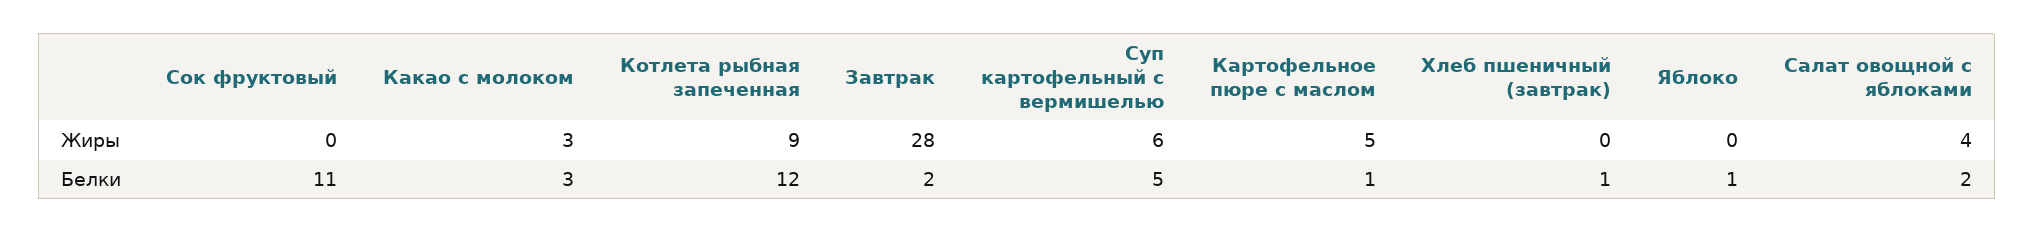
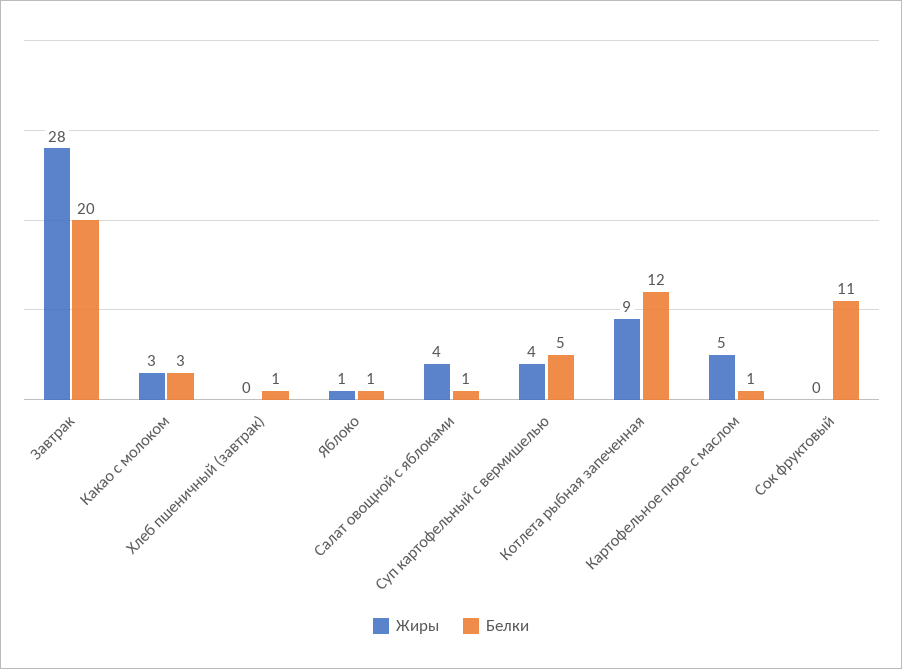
Жиры, Суп картофельный с вермишелью: 6 -> 4
Жиры, Яблоко: 0 -> 1
Белки, Завтрак: 2 -> 20
Белки, Салат овощной с яблоками: 2 -> 1

